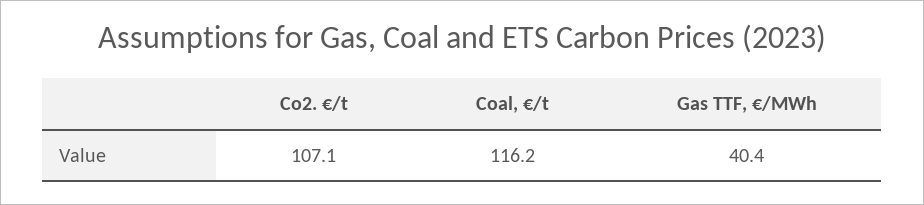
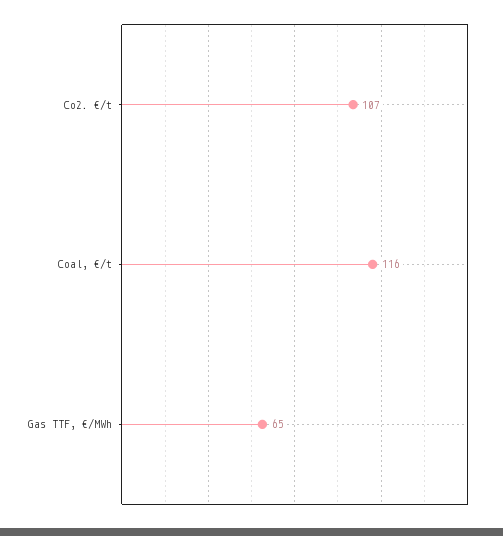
Gas TTF, €/MWh: 40.4 -> 65

